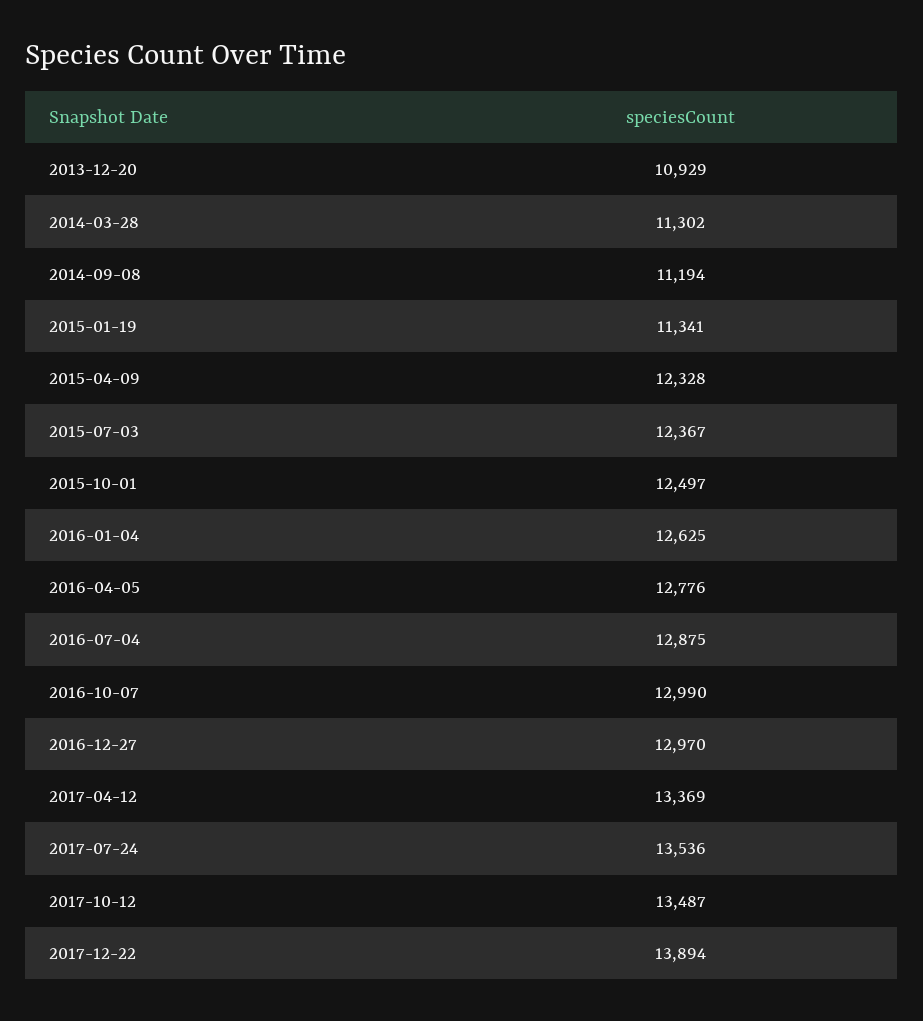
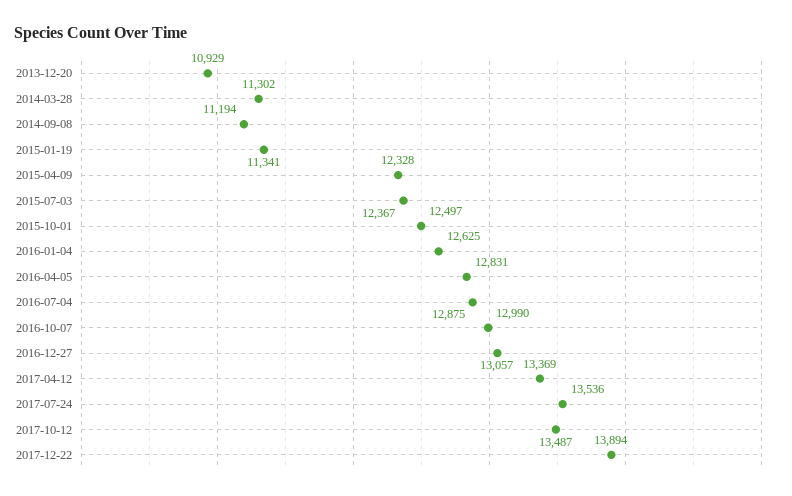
2016-04-05: 12776 -> 12831
2016-12-27: 12970 -> 13057

